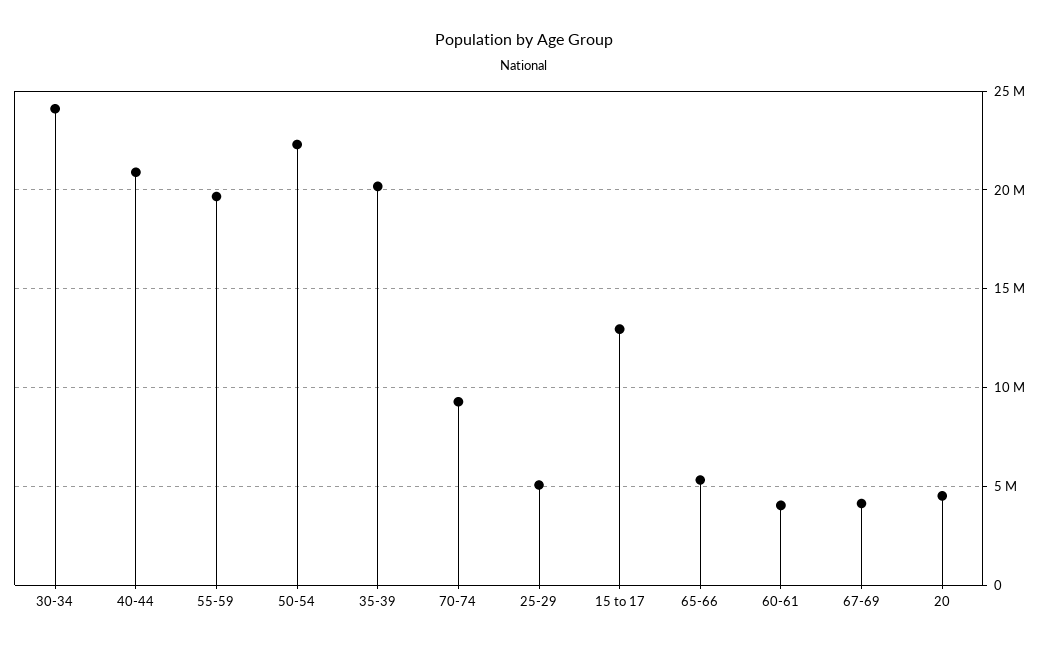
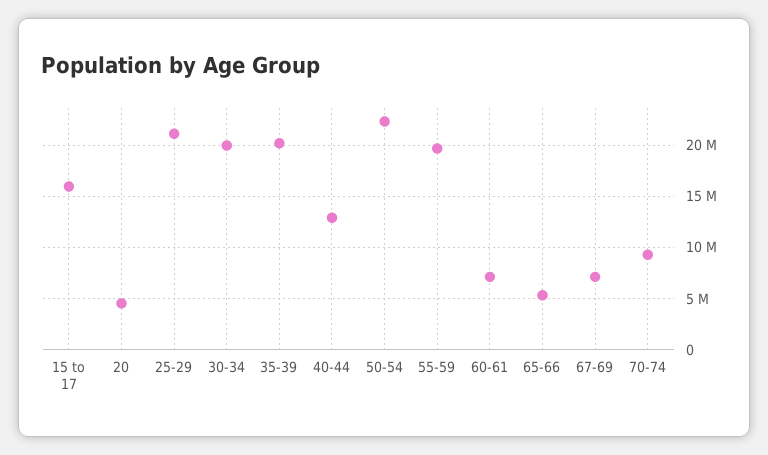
30-34: 24000000 -> 20000000
40-44: 21000000 -> 13000000
25-29: 5000000 -> 21000000
15 to 17: 13000000 -> 16000000
60-61: 4000000 -> 7000000
67-69: 4000000 -> 7000000

